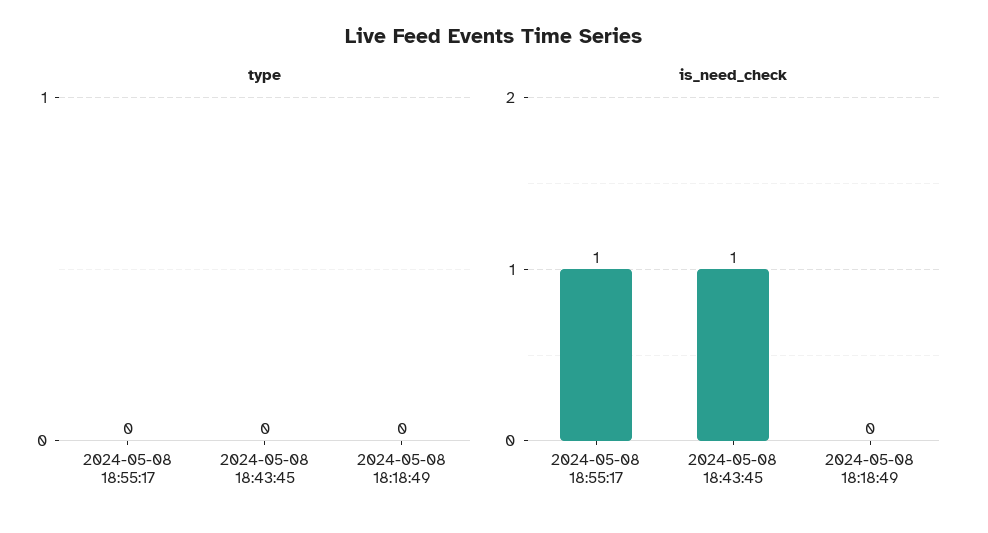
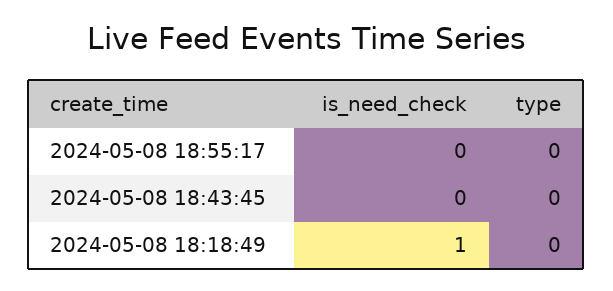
is_need_check, 2024-05-08 18:55:17: 1 -> 0
is_need_check, 2024-05-08 18:43:45: 1 -> 0
is_need_check, 2024-05-08 18:18:49: 0 -> 1

